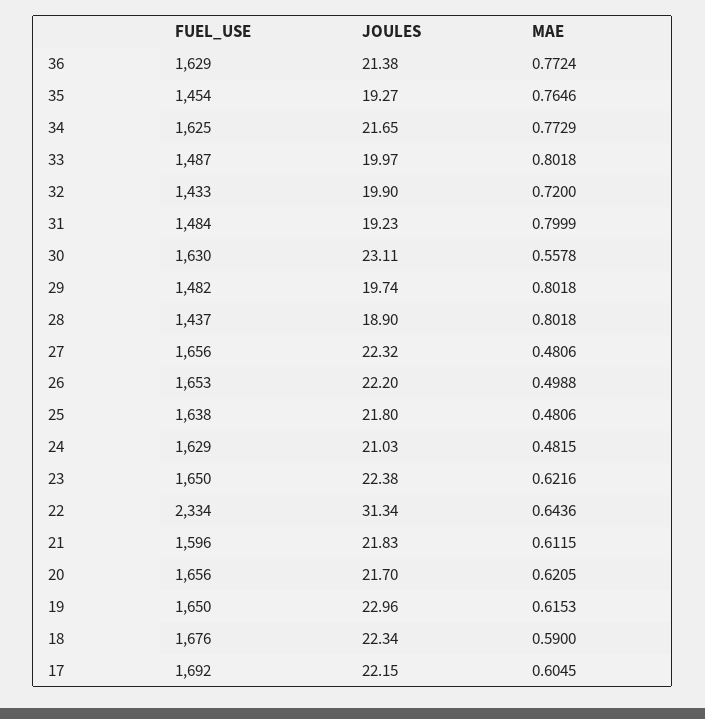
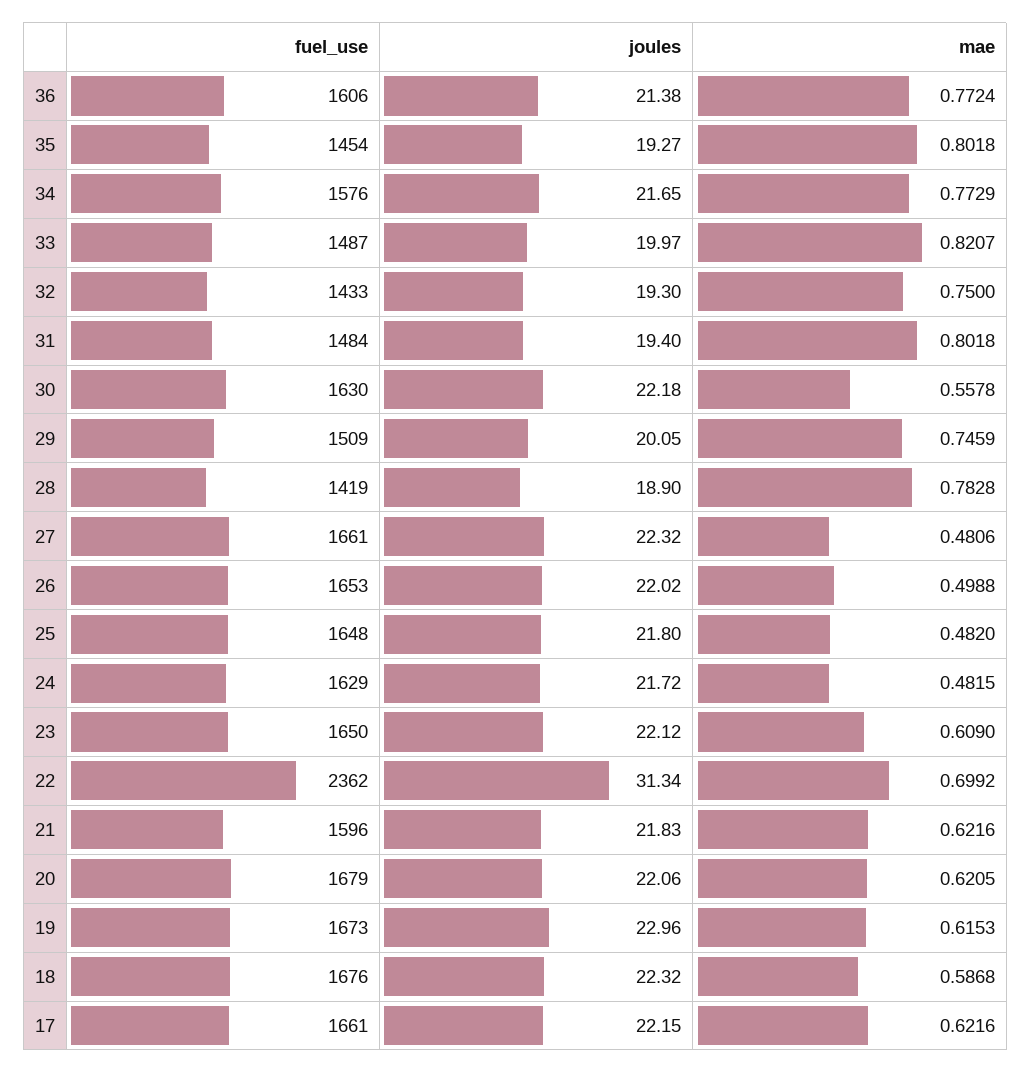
FUEL_USE, 36: 1629 -> 1606
MAE, 35: 0.7646 -> 0.8018
FUEL_USE, 34: 1625 -> 1576
MAE, 33: 0.8018 -> 0.8207
JOULES, 32: 19.9 -> 19.3
MAE, 32: 0.72 -> 0.75
JOULES, 31: 19.23 -> 19.4
MAE, 31: 0.7999 -> 0.8018
JOULES, 30: 23.11 -> 22.18
FUEL_USE, 29: 1482 -> 1509
JOULES, 29: 19.74 -> 20.05
MAE, 29: 0.8018 -> 0.7459
FUEL_USE, 28: 1437 -> 1419
MAE, 28: 0.8018 -> 0.7828
FUEL_USE, 27: 1656 -> 1661
JOULES, 26: 22.2 -> 22.02
FUEL_USE, 25: 1638 -> 1648
MAE, 25: 0.4806 -> 0.482
JOULES, 24: 21.03 -> 21.72
JOULES, 23: 22.38 -> 22.12
MAE, 23: 0.6216 -> 0.609
FUEL_USE, 22: 2334 -> 2362
MAE, 22: 0.6436 -> 0.6992
MAE, 21: 0.6115 -> 0.6216
FUEL_USE, 20: 1656 -> 1679
JOULES, 20: 21.7 -> 22.06
FUEL_USE, 19: 1650 -> 1673
JOULES, 18: 22.34 -> 22.32
MAE, 18: 0.59 -> 0.5868
FUEL_USE, 17: 1692 -> 1661
MAE, 17: 0.6045 -> 0.6216

